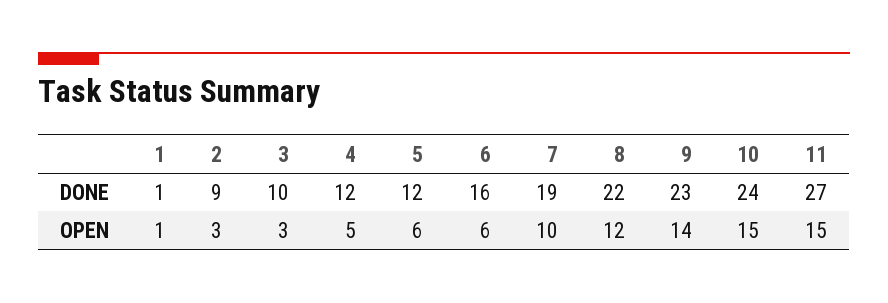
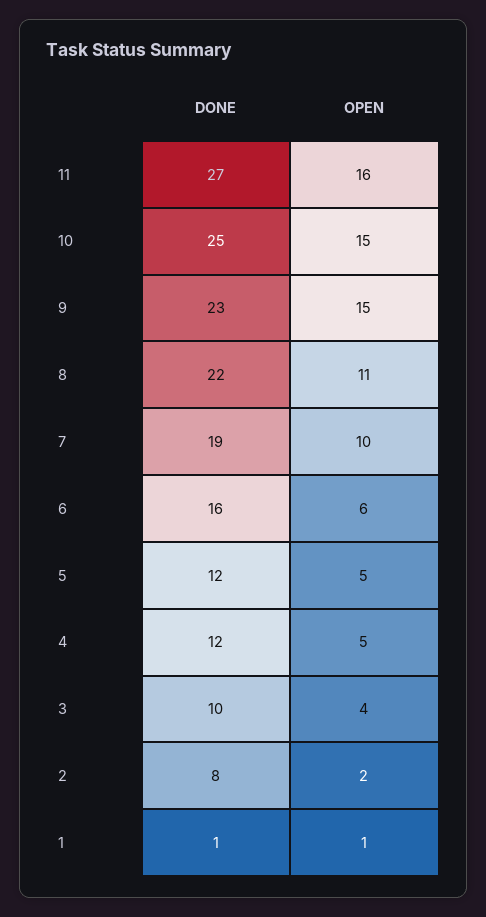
2, DONE: 9 -> 8
10, DONE: 24 -> 25
2, OPEN: 3 -> 2
3, OPEN: 3 -> 4
5, OPEN: 6 -> 5
8, OPEN: 12 -> 11
9, OPEN: 14 -> 15
11, OPEN: 15 -> 16

